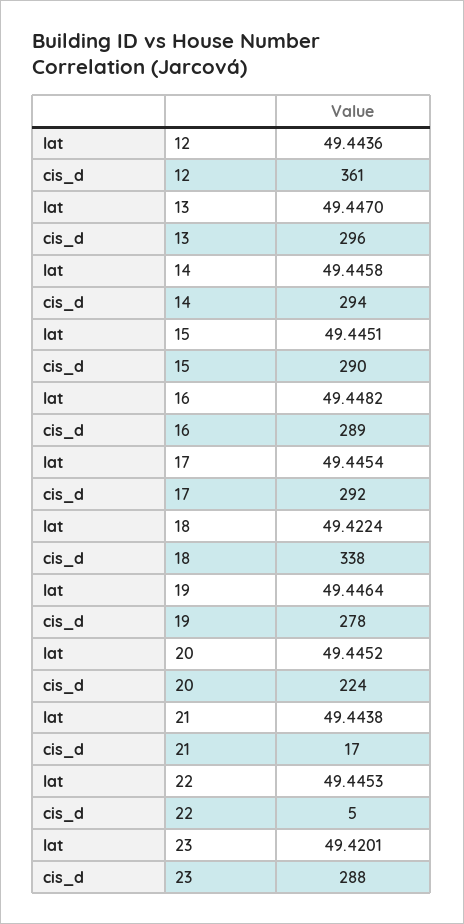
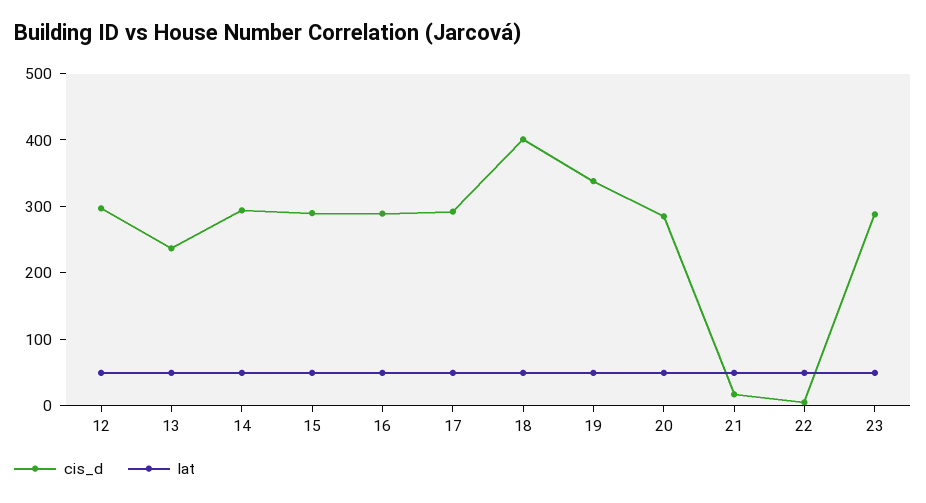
cis_d, 12: 361 -> 300
cis_d, 13: 296 -> 240
cis_d, 18: 338 -> 400
cis_d, 19: 278 -> 340
cis_d, 20: 224 -> 280

